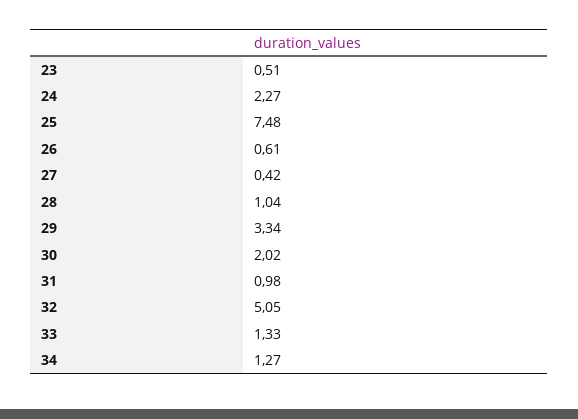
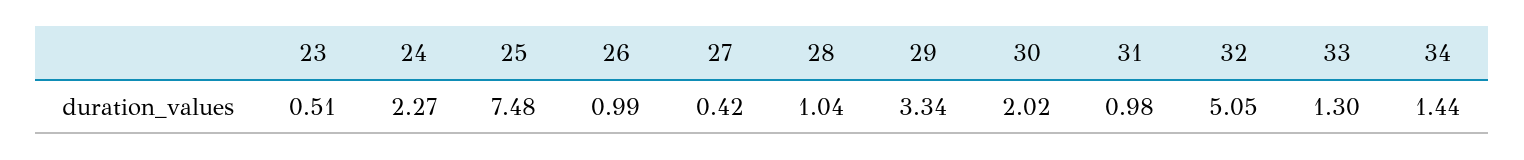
26: 0.61 -> 0.99
33: 1.33 -> 1.3
34: 1.27 -> 1.44

